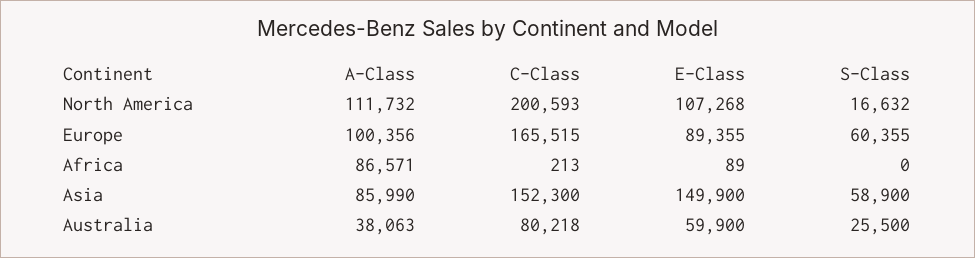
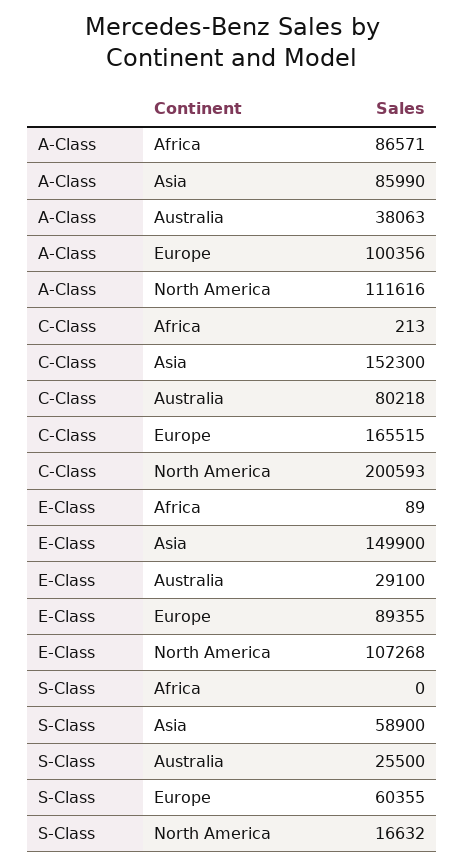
A-Class, North America: 111732 -> 111616
E-Class, Australia: 59900 -> 29100

